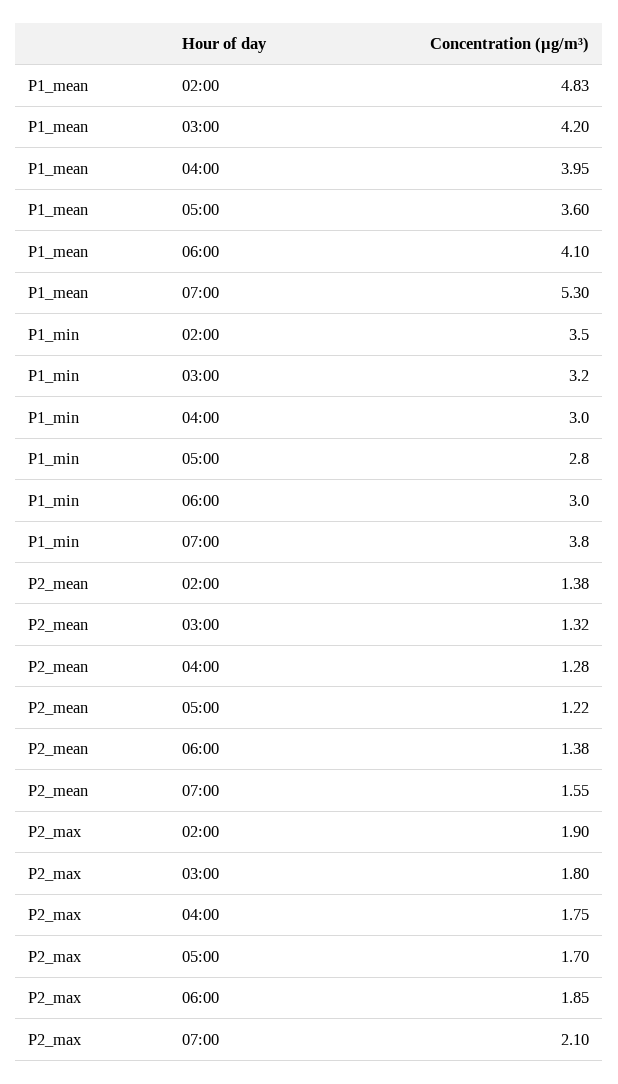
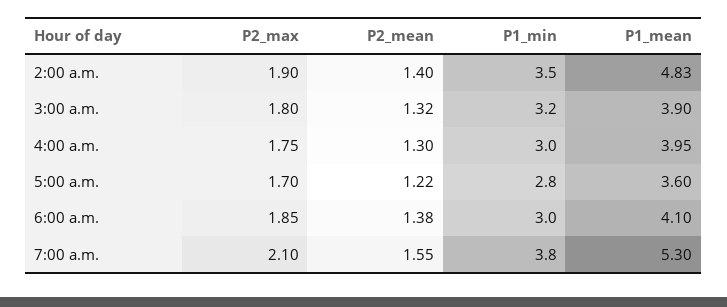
P1_mean, 03:00: 4.2 -> 3.9
P2_mean, 02:00: 1.38 -> 1.4
P2_mean, 04:00: 1.28 -> 1.3

